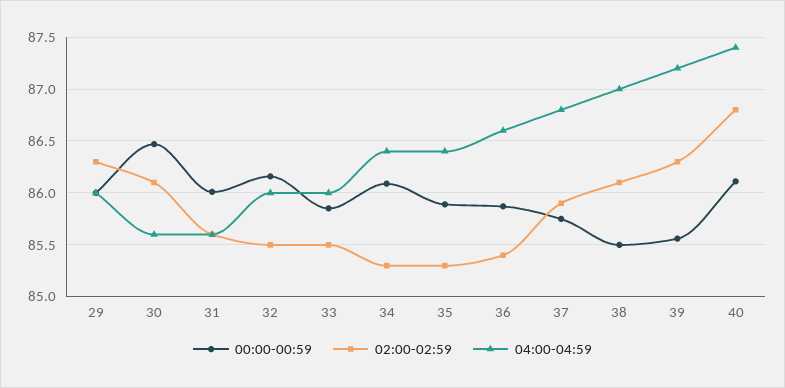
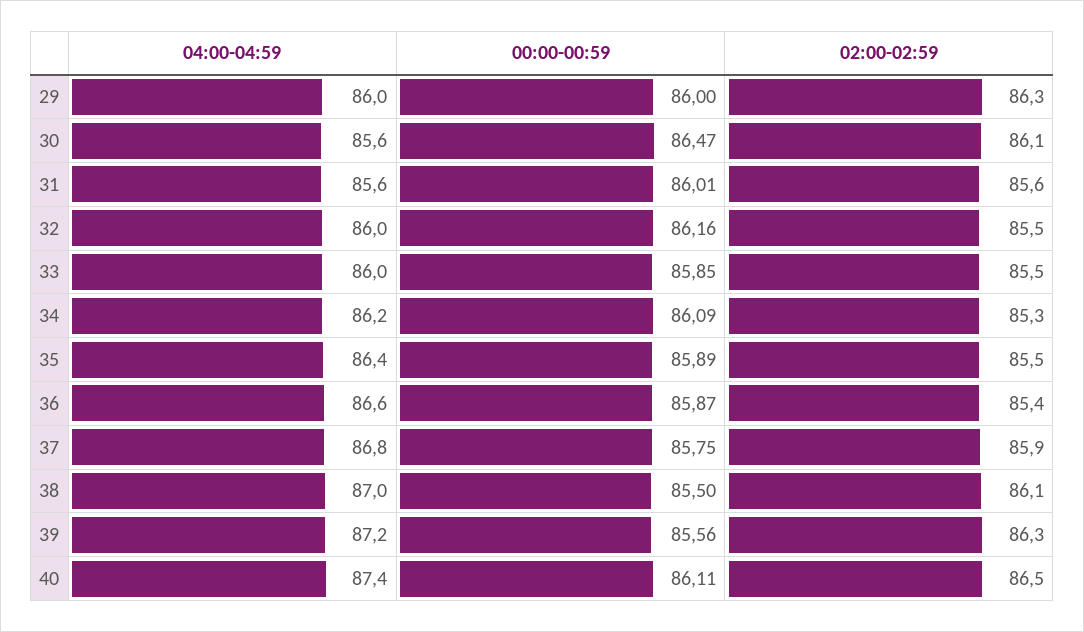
04:00-04:59, 34: 86.4 -> 86.2
02:00-02:59, 35: 85.3 -> 85.5
02:00-02:59, 40: 86.8 -> 86.5

